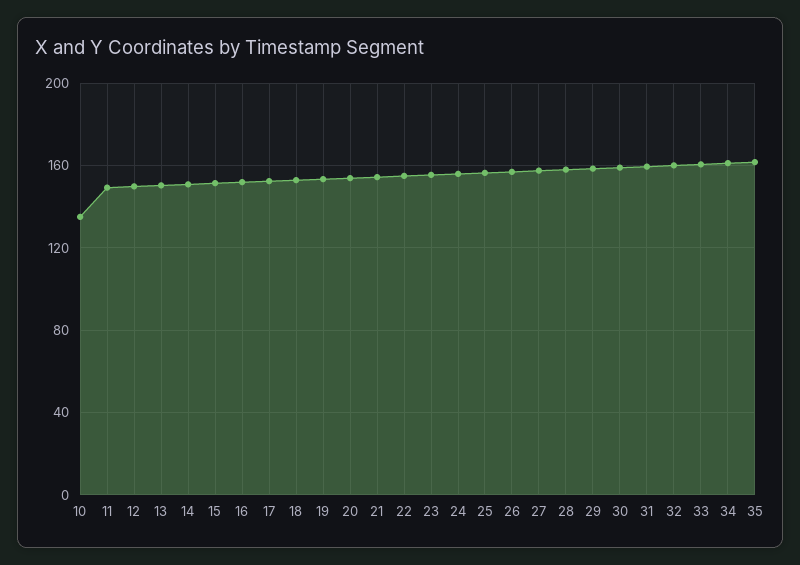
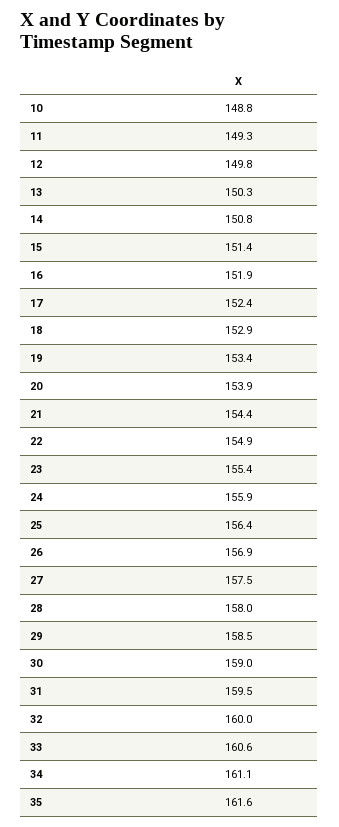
10: 135 -> 148.8

